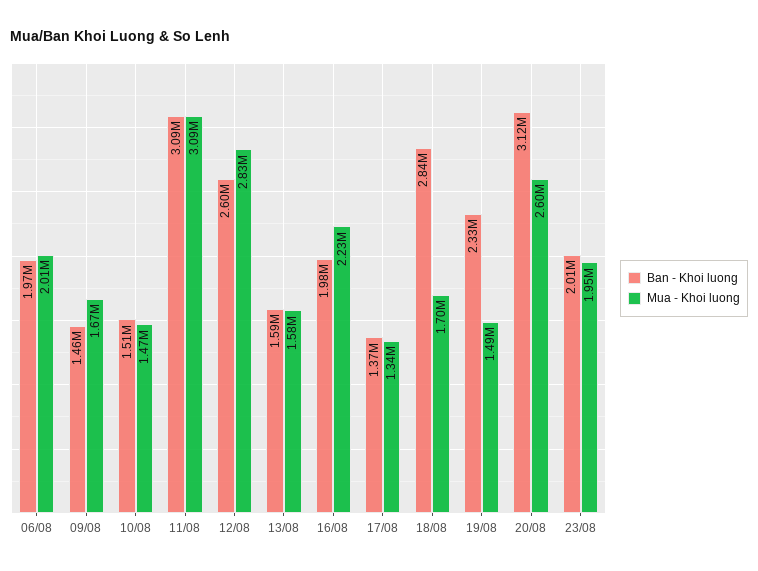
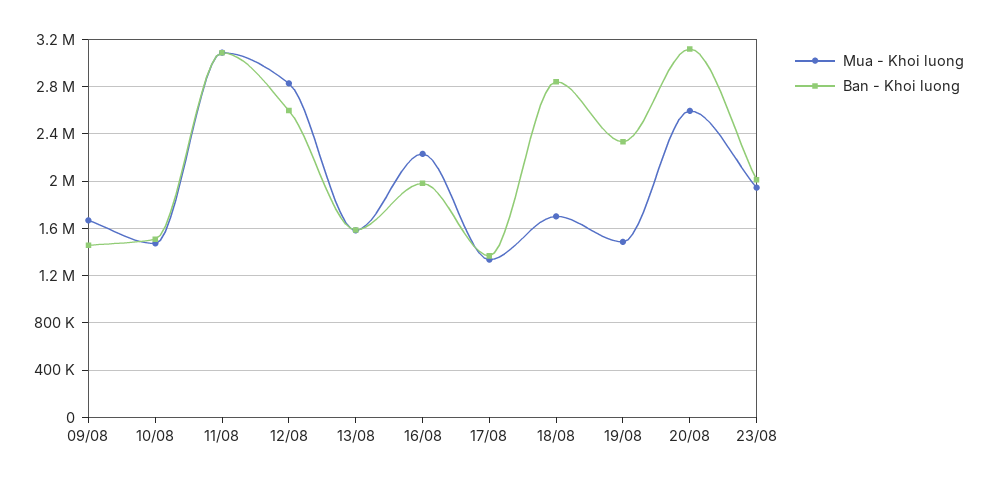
Ban - Khoi luong, 06/08: 1970000 -> none
Mua - Khoi luong, 06/08: 2010000 -> none

